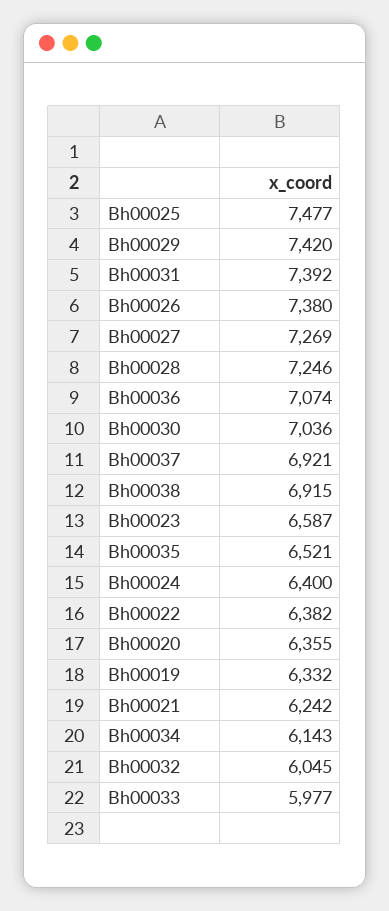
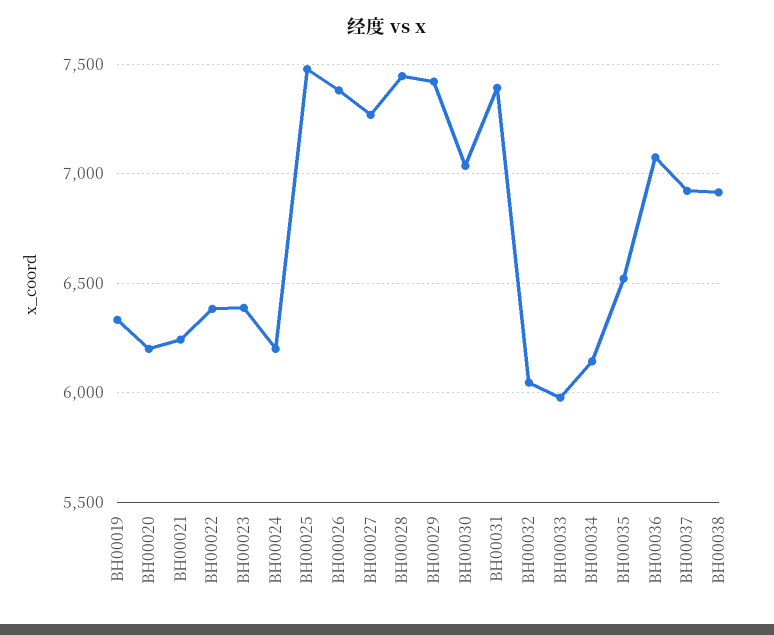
Bh00028: 7246 -> 7450
Bh00023: 6587 -> 6400
Bh00024: 6400 -> 6200
Bh00020: 6355 -> 6200

